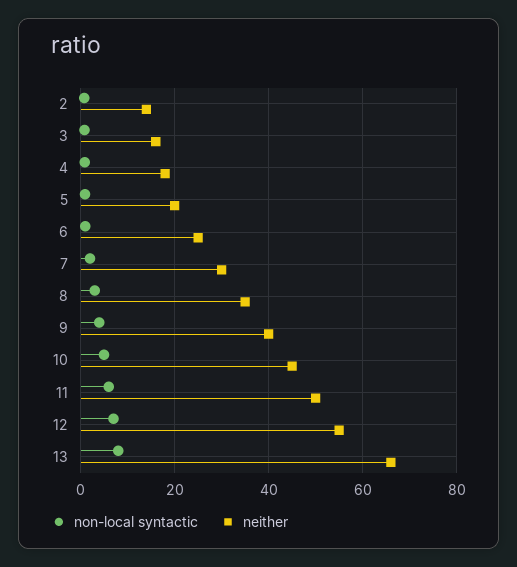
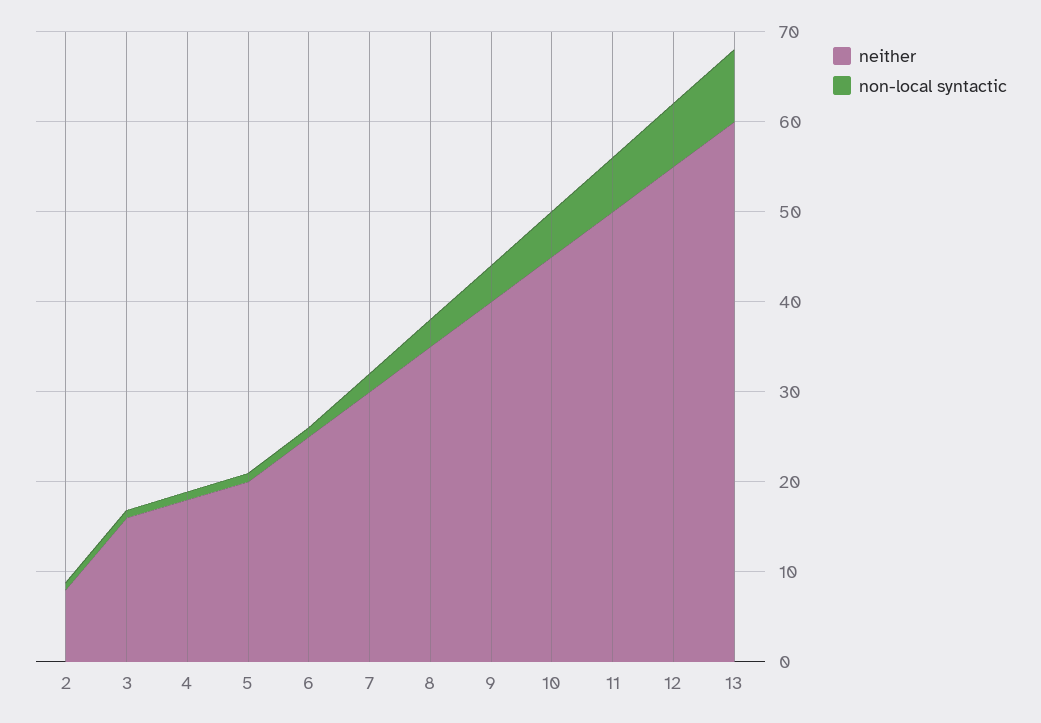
neither, 2: 14 -> 8
neither, 13: 66 -> 60

